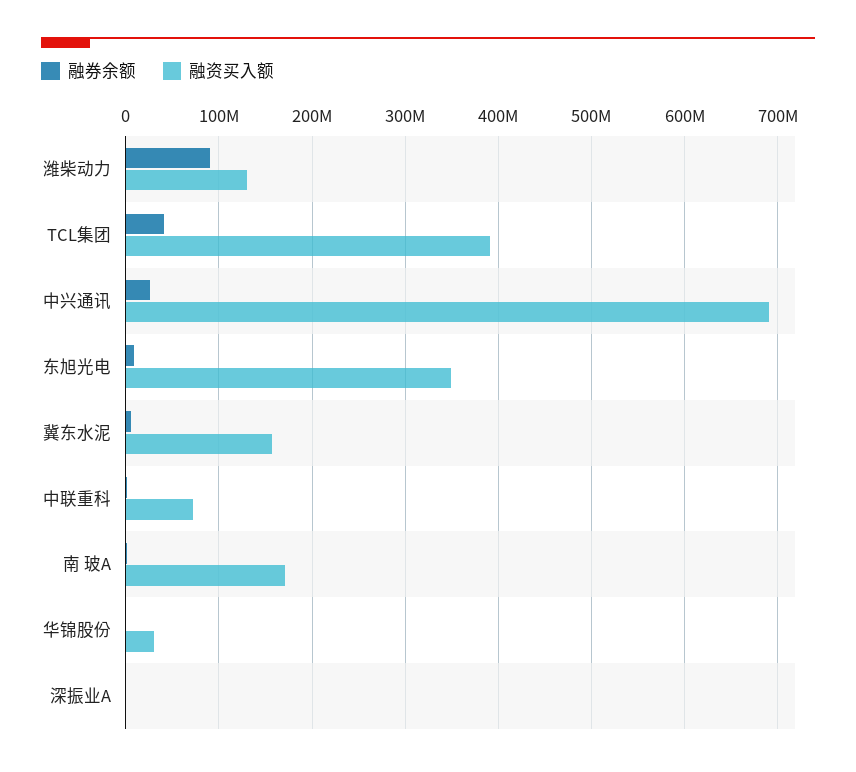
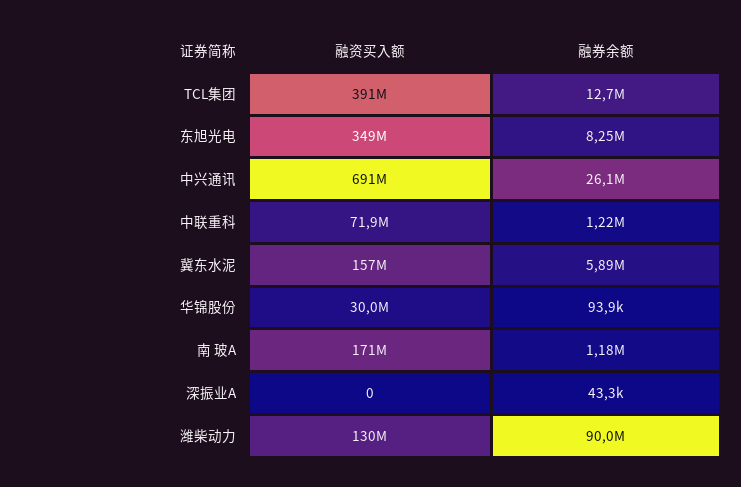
融券余额, TCL集团: 40000000 -> 12700000

